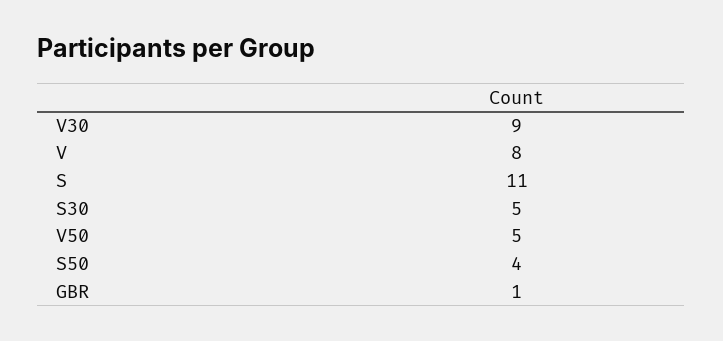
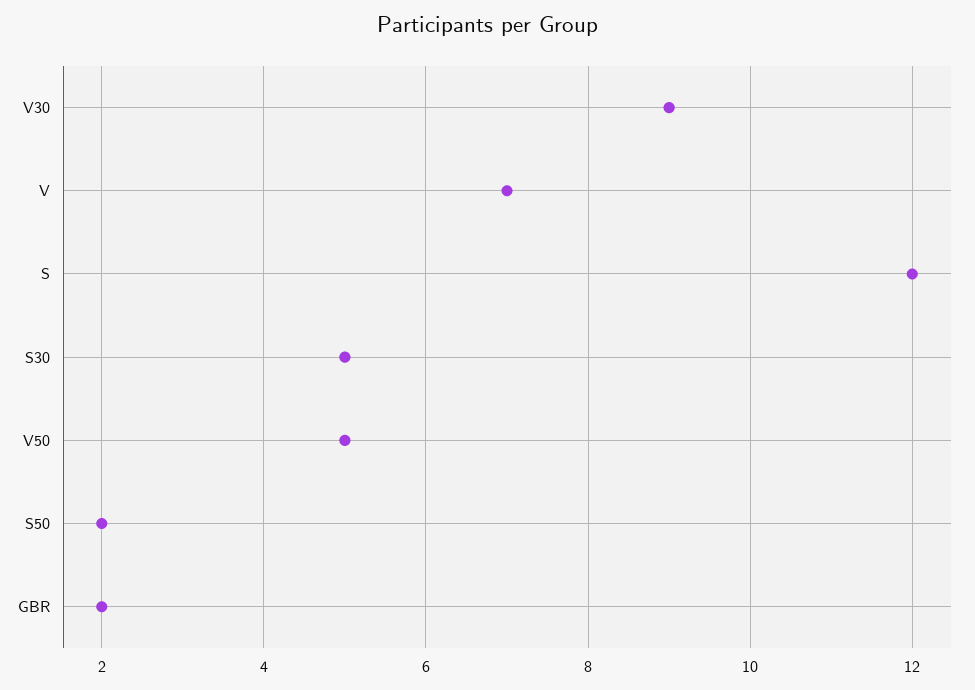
V: 8 -> 7
S: 11 -> 12
S50: 4 -> 2
GBR: 1 -> 2

